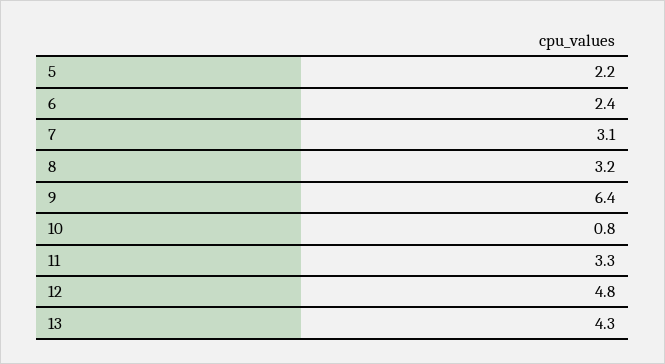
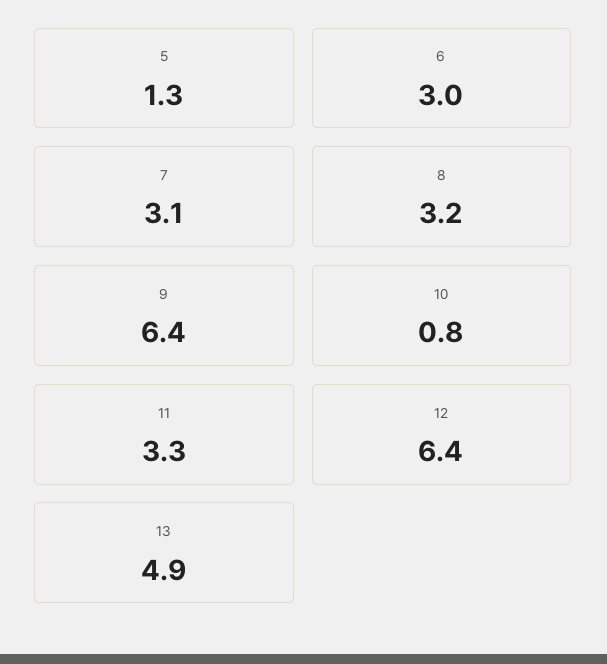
5: 2.2 -> 1.3
6: 2.4 -> 3
12: 4.8 -> 6.4
13: 4.3 -> 4.9

